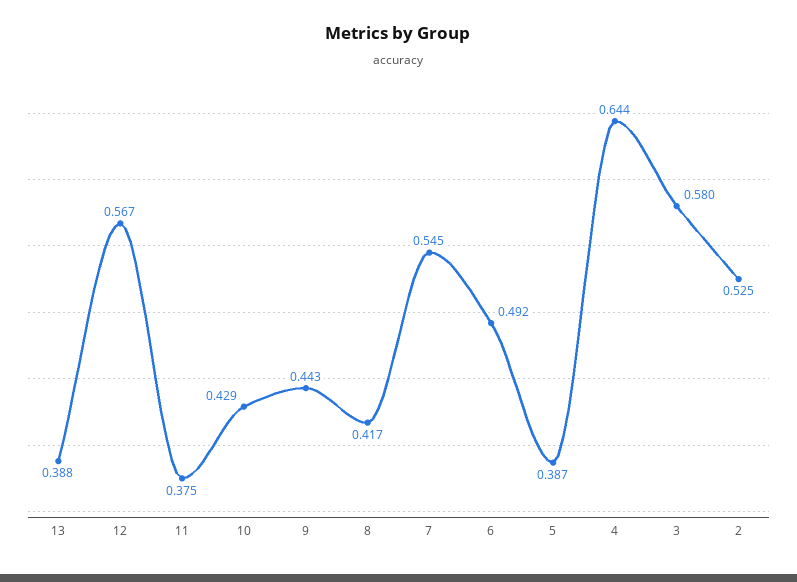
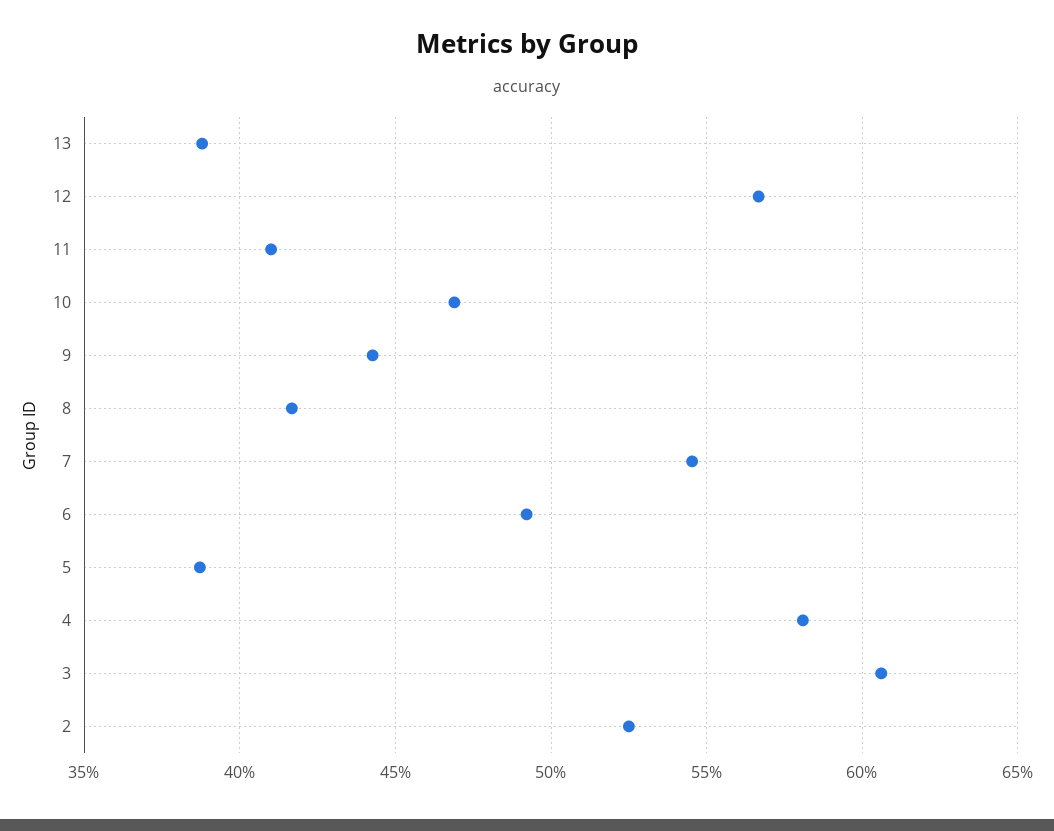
11: 0.375 -> 0.41
10: 0.429 -> 0.47
4: 0.644 -> 0.58
3: 0.58 -> 0.605

